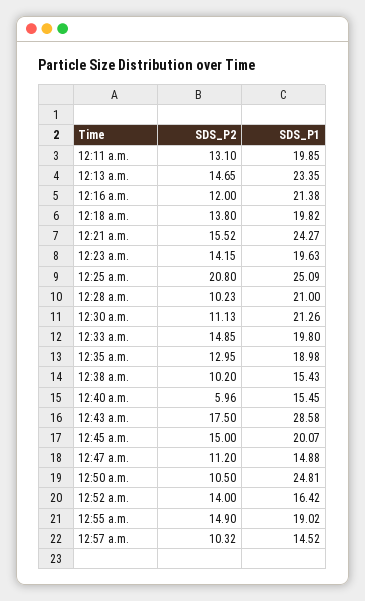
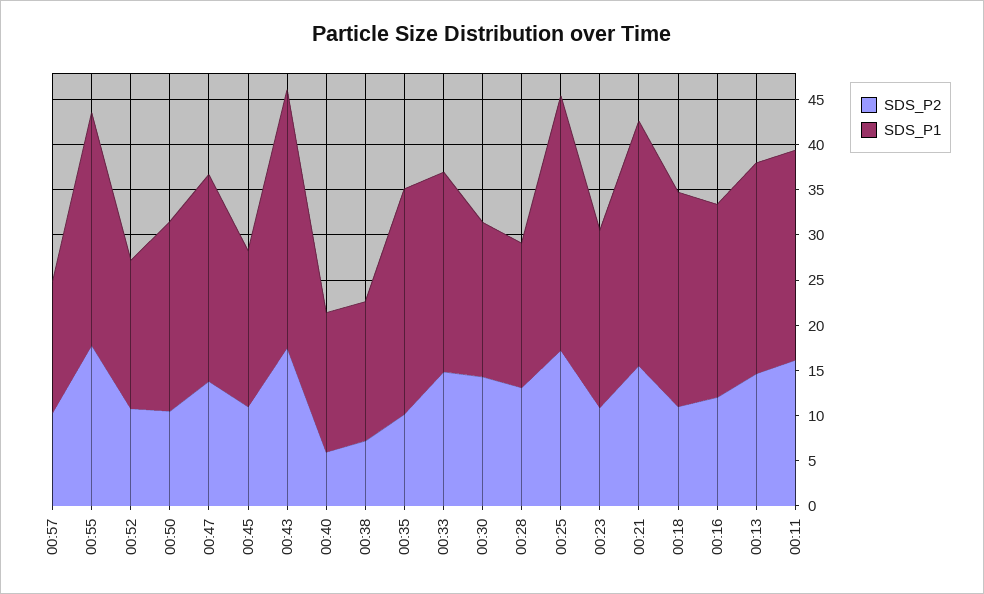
SDS_P2, 12:11 a.m.: 13.1 -> 16
SDS_P1, 12:11 a.m.: 19.85 -> 23
SDS_P2, 12:18 a.m.: 13.8 -> 11
SDS_P1, 12:18 a.m.: 19.82 -> 24
SDS_P1, 12:21 a.m.: 24.27 -> 27
SDS_P2, 12:23 a.m.: 14.15 -> 11
SDS_P2, 12:25 a.m.: 20.8 -> 17
SDS_P1, 12:25 a.m.: 25.09 -> 28
SDS_P2, 12:28 a.m.: 10.23 -> 13
SDS_P1, 12:28 a.m.: 21 -> 16
SDS_P2, 12:30 a.m.: 11.13 -> 14
SDS_P1, 12:30 a.m.: 21.26 -> 17
SDS_P1, 12:33 a.m.: 19.8 -> 22
SDS_P2, 12:35 a.m.: 12.95 -> 10
SDS_P1, 12:35 a.m.: 18.98 -> 25
SDS_P2, 12:38 a.m.: 10.2 -> 7
SDS_P2, 12:45 a.m.: 15 -> 11
SDS_P1, 12:45 a.m.: 20.07 -> 17
SDS_P2, 12:47 a.m.: 11.2 -> 14
SDS_P1, 12:47 a.m.: 14.88 -> 23
SDS_P1, 12:50 a.m.: 24.81 -> 21
SDS_P2, 12:52 a.m.: 14 -> 11
SDS_P2, 12:55 a.m.: 14.9 -> 18
SDS_P1, 12:55 a.m.: 19.02 -> 26

